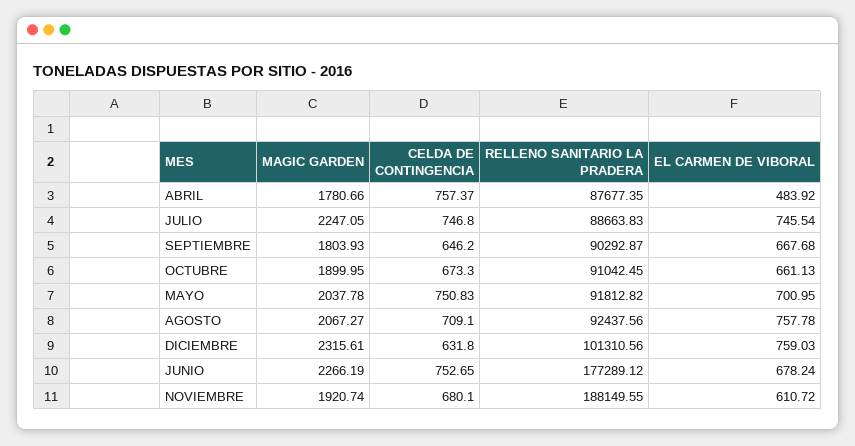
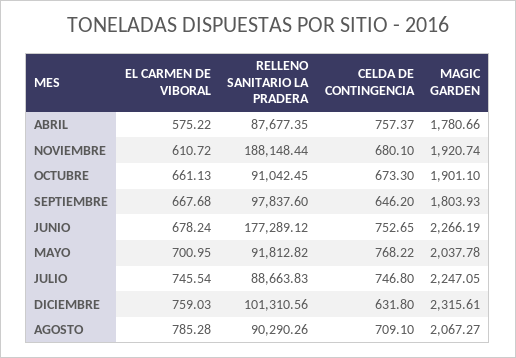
EL CARMEN DE VIBORAL, ABRIL: 483.92 -> 575.22
RELLENO SANITARIO LA PRADERA, SEPTIEMBRE: 90292.87 -> 97837.6
MAGIC GARDEN, OCTUBRE: 1899.95 -> 1901.1
CELDA DE CONTINGENCIA, MAYO: 750.83 -> 768.22
RELLENO SANITARIO LA PRADERA, AGOSTO: 92437.56 -> 90290.26
EL CARMEN DE VIBORAL, AGOSTO: 757.78 -> 785.28
RELLENO SANITARIO LA PRADERA, NOVIEMBRE: 188149.55 -> 188148.44

